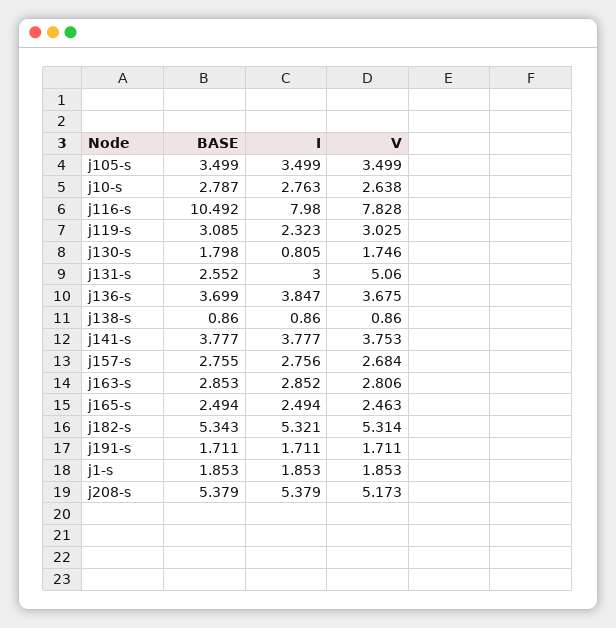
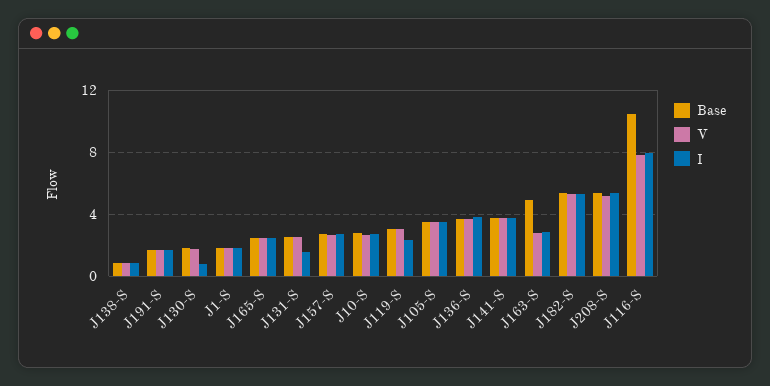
I, j131-s: 3 -> 1.5
V, j131-s: 5.06 -> 2.5
BASE, j163-s: 2.853 -> 5

